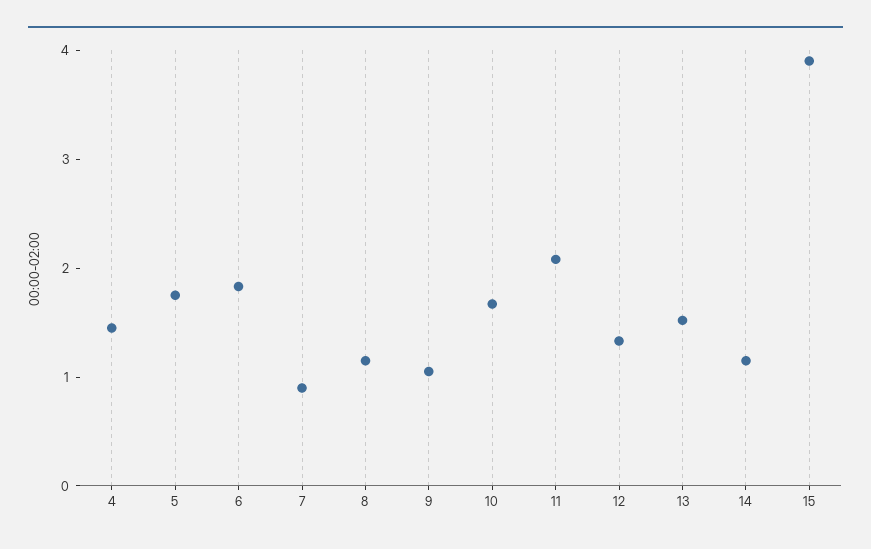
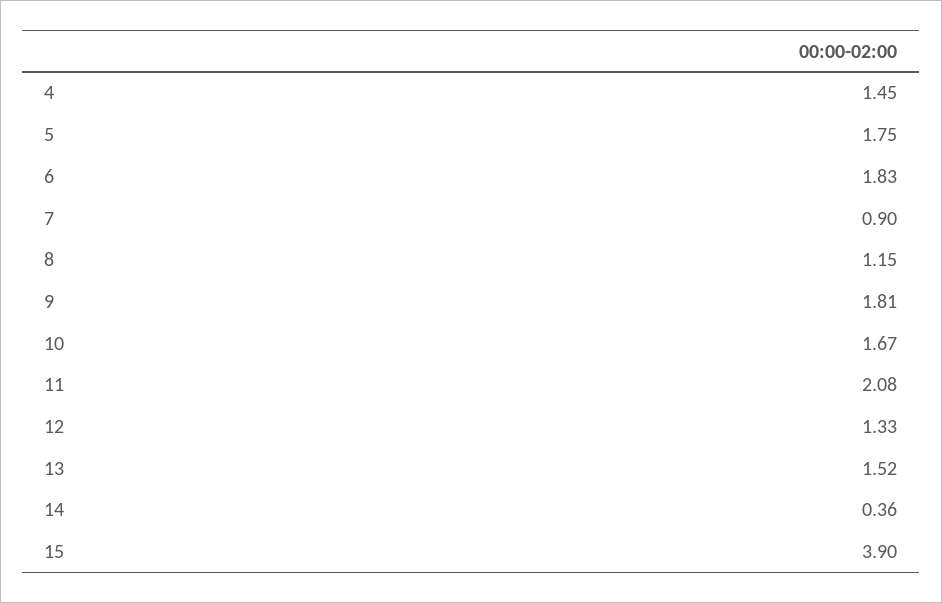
9: 1 -> 1.81
14: 1.2 -> 0.36

